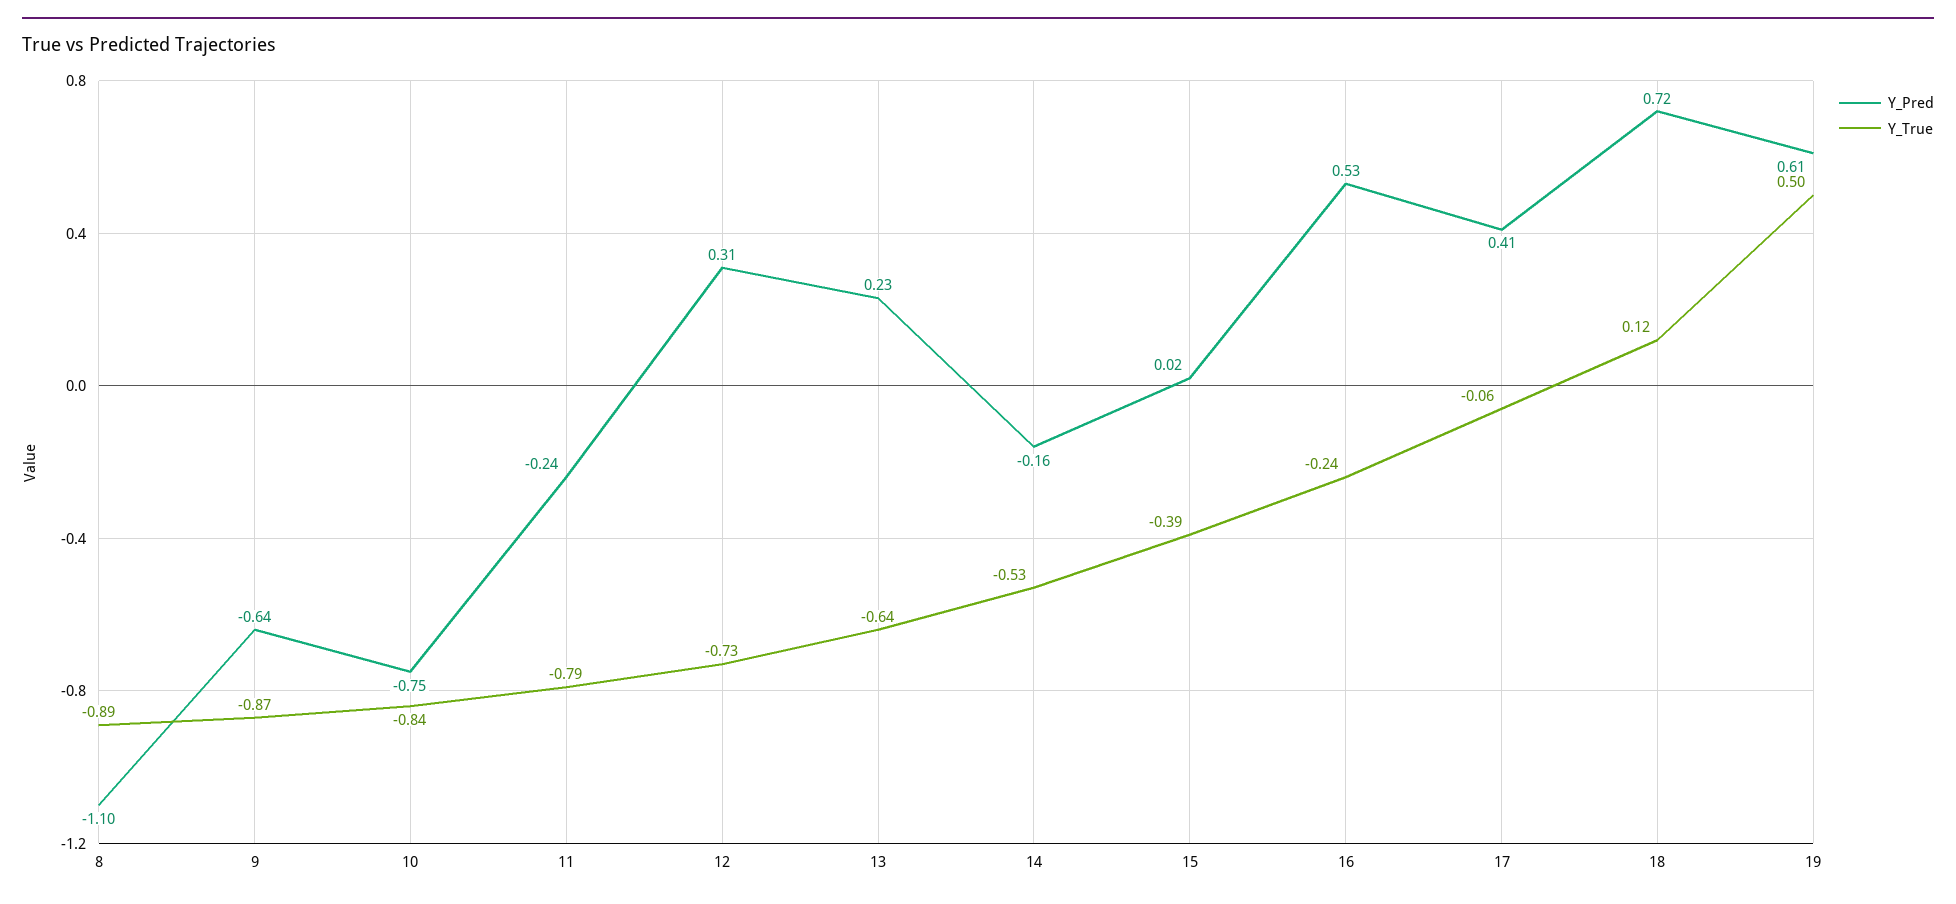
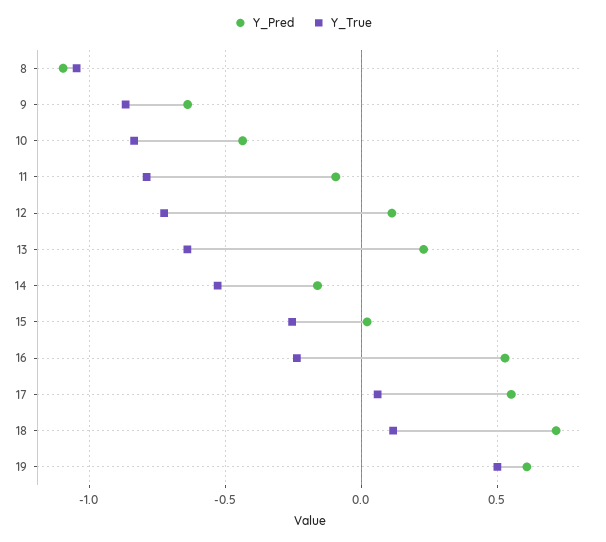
Y_True, 8: -0.89 -> -1.05
Y_Pred, 10: -0.75 -> -0.45
Y_Pred, 11: -0.24 -> -0.1
Y_Pred, 12: 0.31 -> 0.1
Y_True, 15: -0.39 -> -0.25
Y_Pred, 17: 0.41 -> 0.55
Y_True, 17: -0.06 -> 0.05

